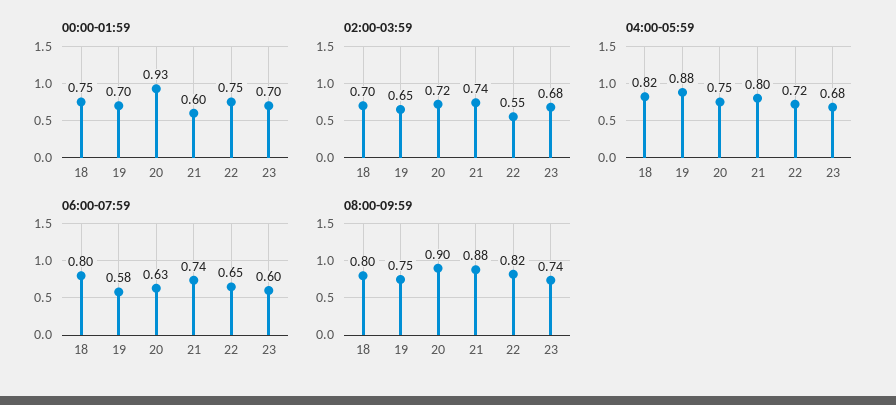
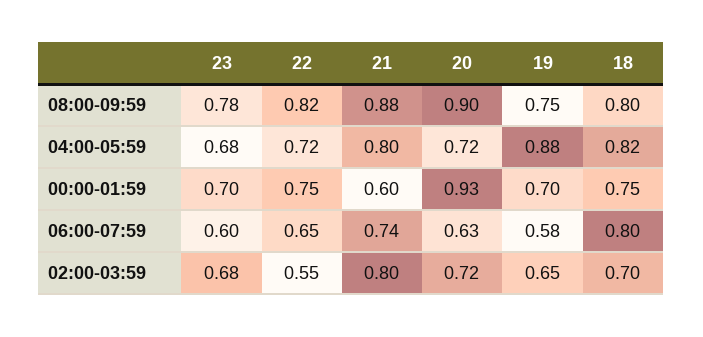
02:00-03:59, 21: 0.74 -> 0.8
04:00-05:59, 20: 0.75 -> 0.72
08:00-09:59, 23: 0.74 -> 0.78

